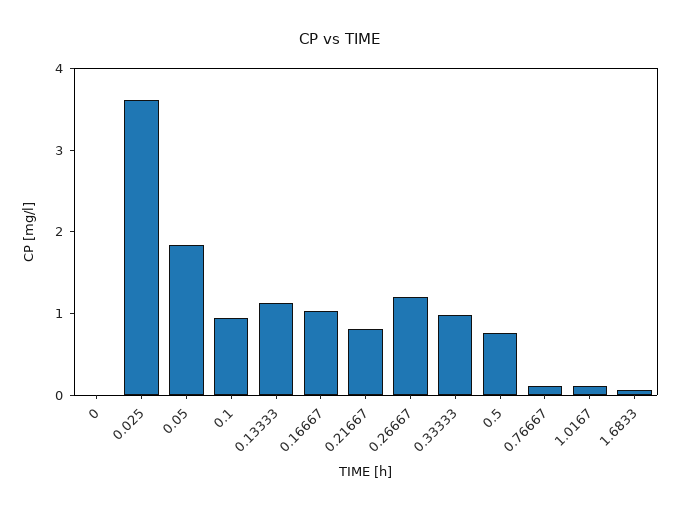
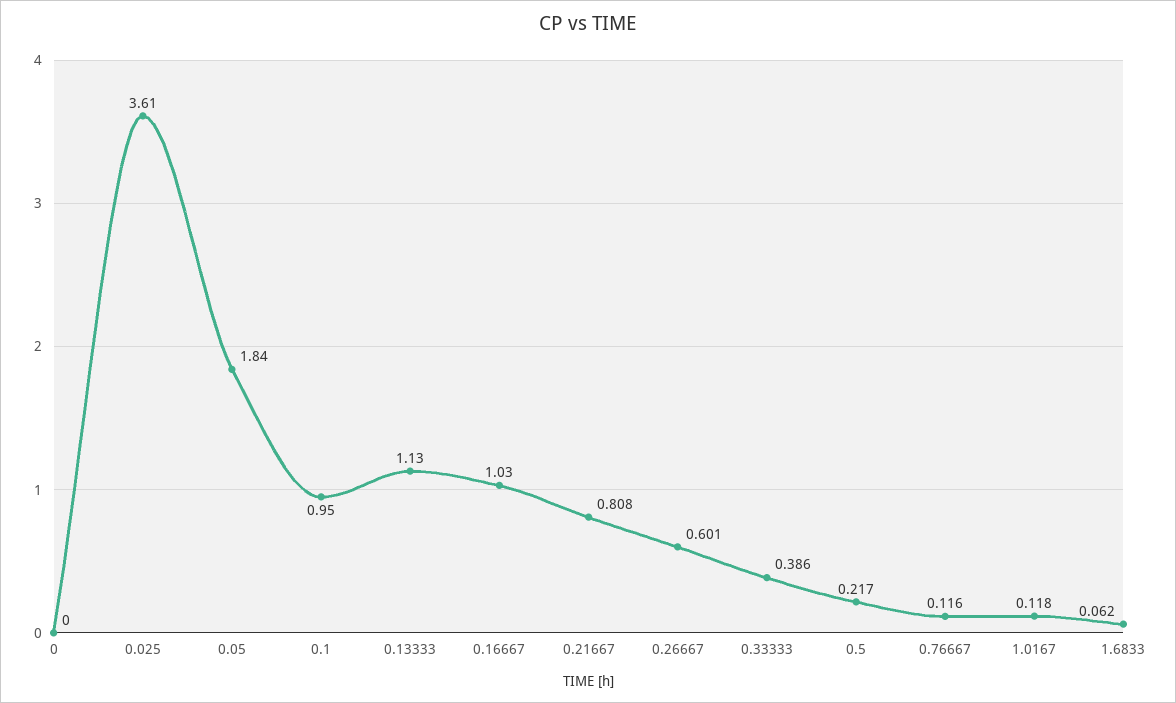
0.26667: 1.2 -> 0.601
0.33333: 1 -> 0.386
0.5: 0.8 -> 0.217

